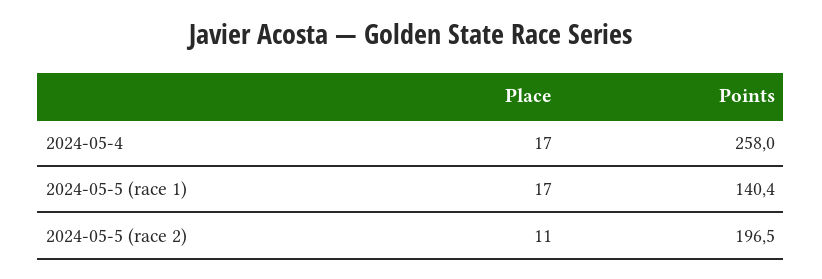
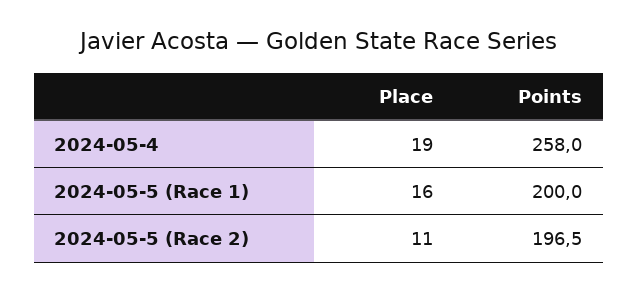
Place, 2024-05-4: 17 -> 19
Place, 2024-05-5 (race 1): 17 -> 16
Points, 2024-05-5 (race 1): 140.4 -> 200

